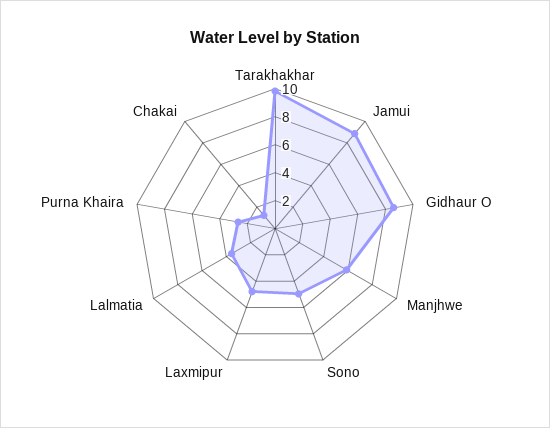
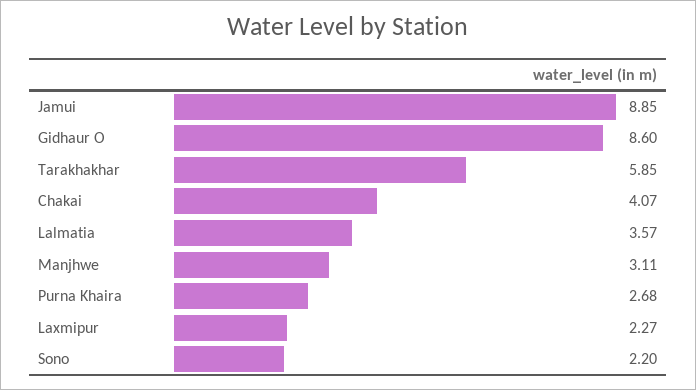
Tarakhakhar: 10 -> 5.85
Manjhwe: 6 -> 3.11
Sono: 5 -> 2.2
Laxmipur: 5 -> 2.27
Chakai: 1 -> 4.07

